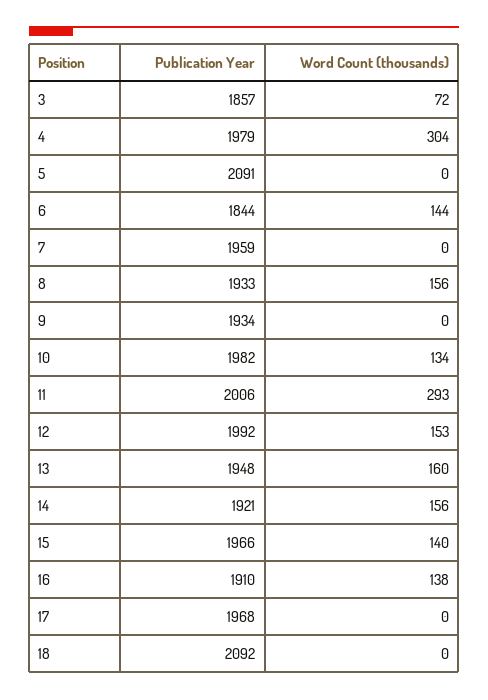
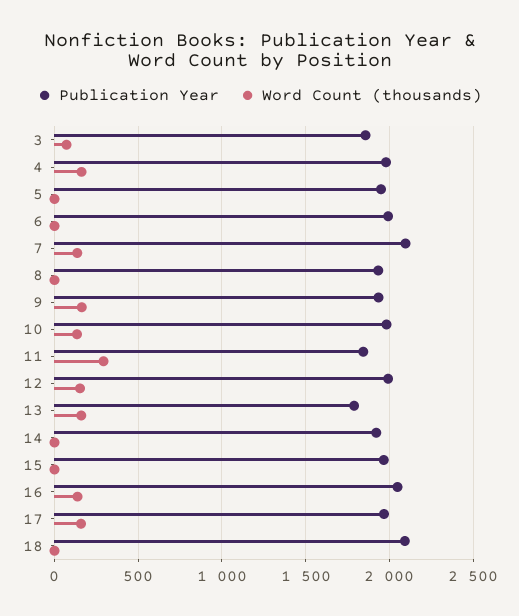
Word Count (thousands), 4: 304 -> 150
Publication Year, 5: 2091 -> 1950
Publication Year, 6: 1844 -> 2000
Word Count (thousands), 6: 144 -> 0
Publication Year, 7: 1959 -> 2100
Word Count (thousands), 7: 0 -> 150
Word Count (thousands), 8: 156 -> 0
Word Count (thousands), 9: 0 -> 150
Publication Year, 11: 2006 -> 1850
Publication Year, 13: 1948 -> 1800
Word Count (thousands), 14: 156 -> 0
Word Count (thousands), 15: 140 -> 0
Publication Year, 16: 1910 -> 2050
Word Count (thousands), 17: 0 -> 150

